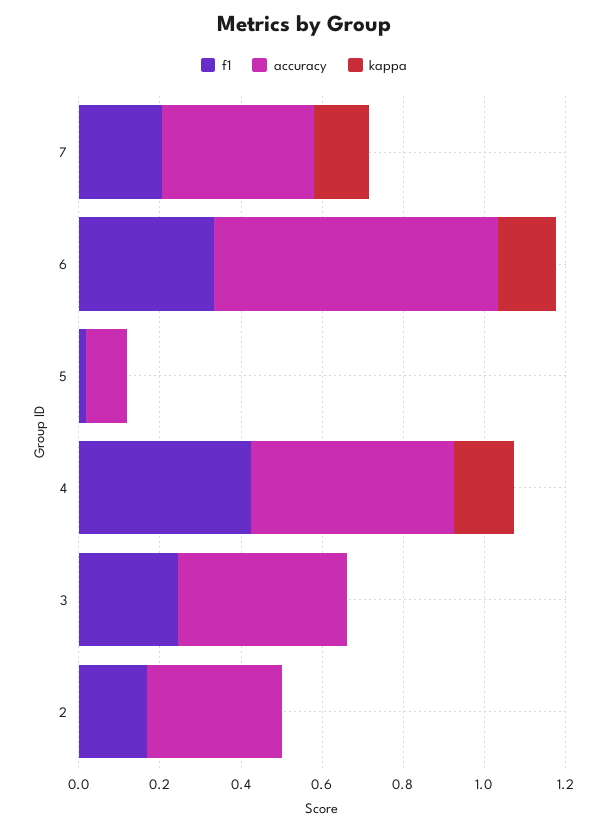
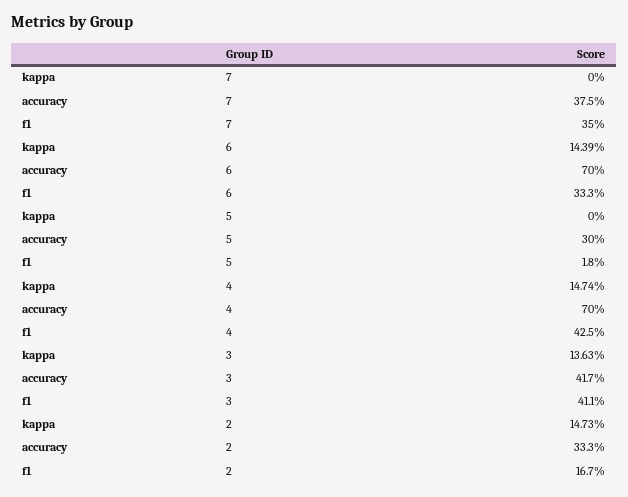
f1, 7: 0.2 -> 0.35
kappa, 7: 0.15 -> 0
accuracy, 5: 0.1 -> 0.3
accuracy, 4: 0.5 -> 0.7
f1, 3: 0.25 -> 0.411
kappa, 3: 0 -> 0.1363
kappa, 2: 0 -> 0.1473

